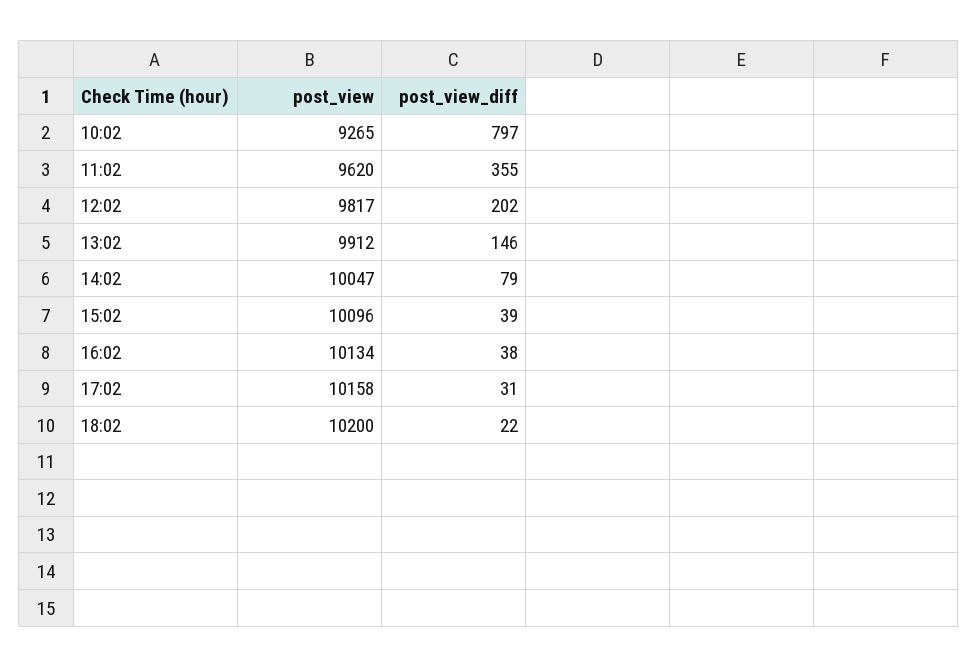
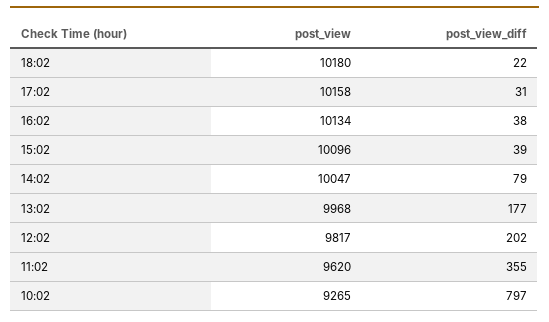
post_view, 13:02: 9912 -> 9968
post_view_diff, 13:02: 146 -> 177
post_view, 18:02: 10200 -> 10180

